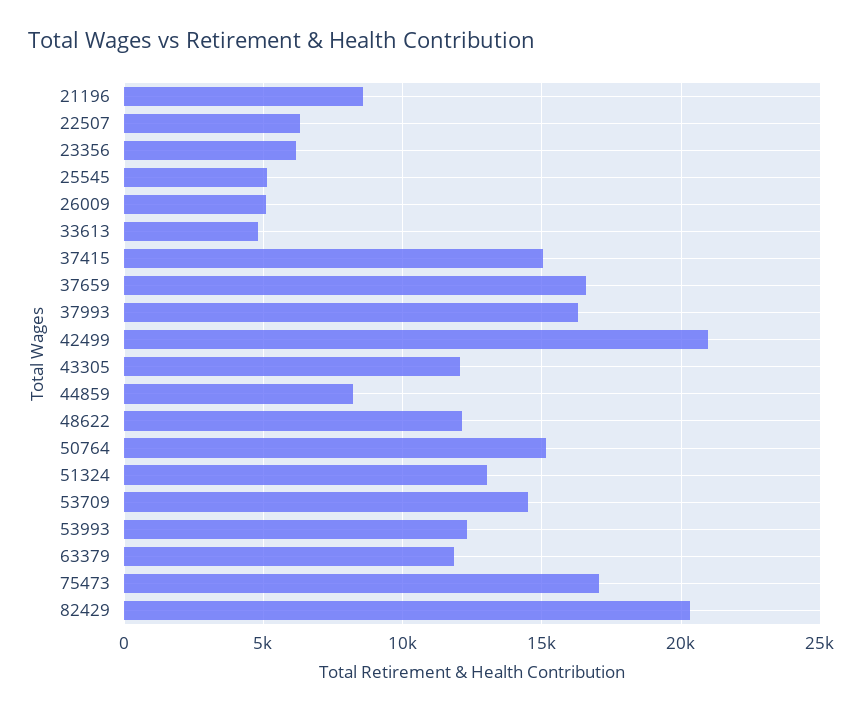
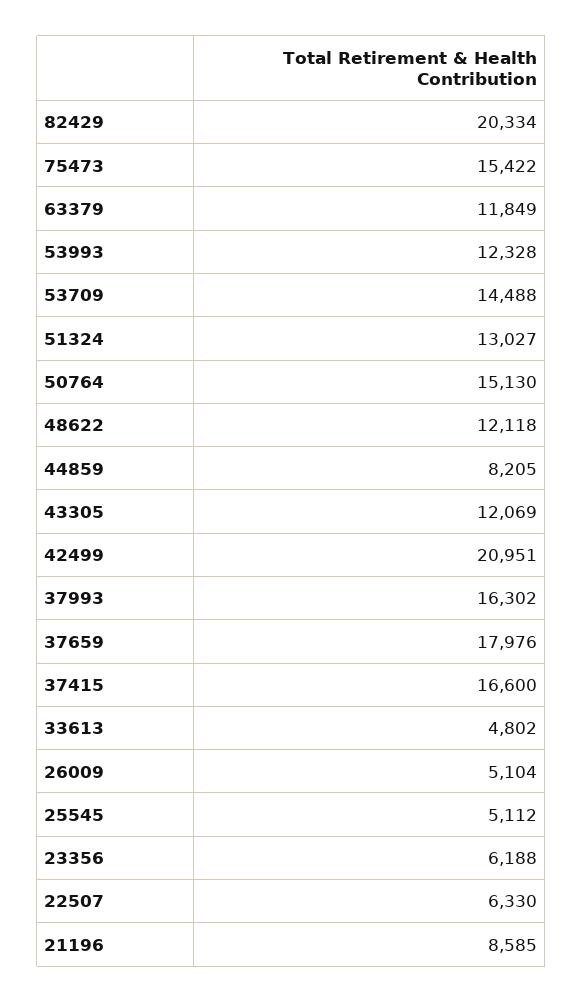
37415: 15000 -> 16600
37659: 16500 -> 17976
75473: 17000 -> 15422

